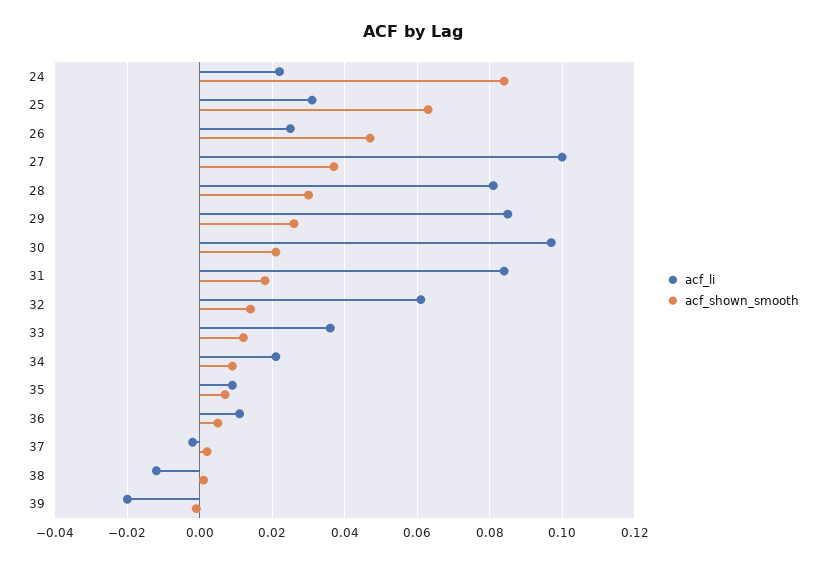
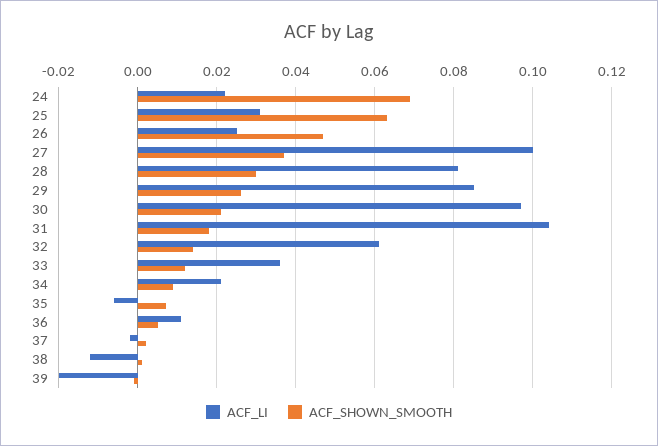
acf_shown_smooth, 24: 0.085 -> 0.07
acf_li, 31: 0.085 -> 0.105
acf_li, 35: 0.01 -> -0.005

